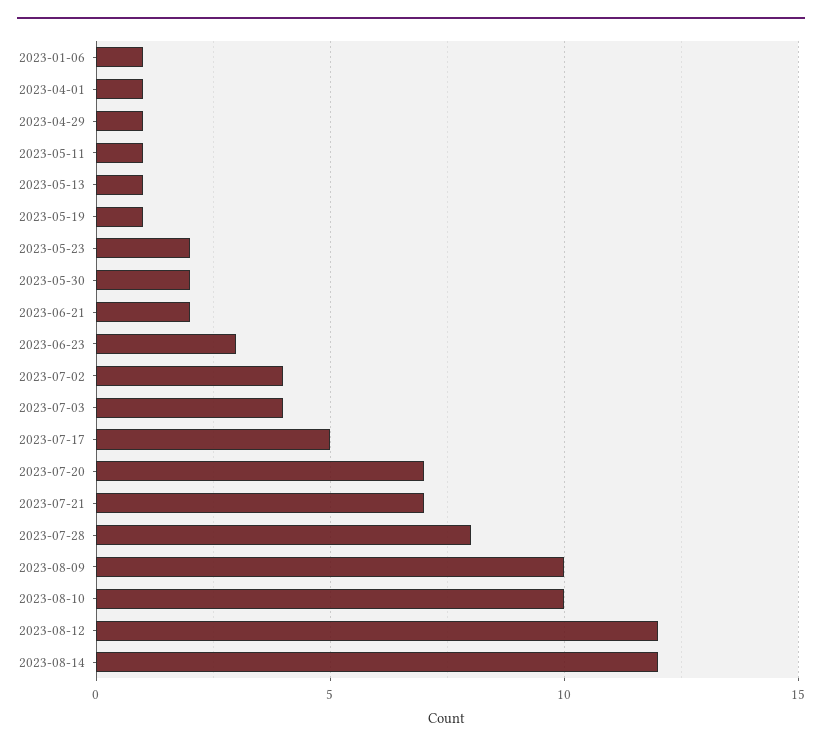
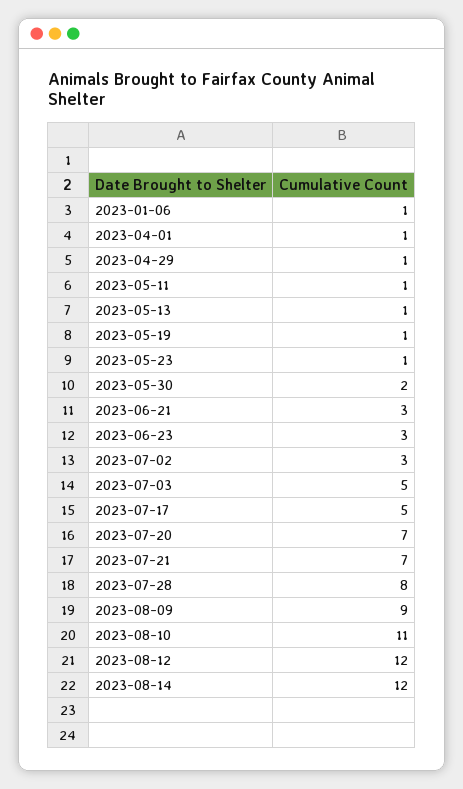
2023-05-23: 2 -> 1
2023-06-21: 2 -> 3
2023-07-02: 4 -> 3
2023-07-03: 4 -> 5
2023-08-09: 10 -> 9
2023-08-10: 10 -> 11

